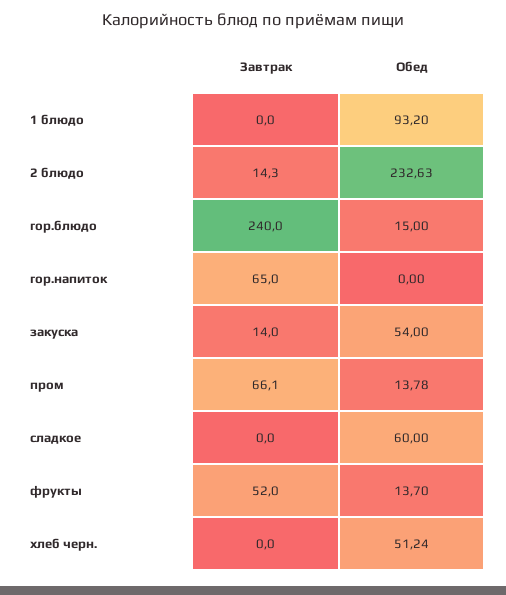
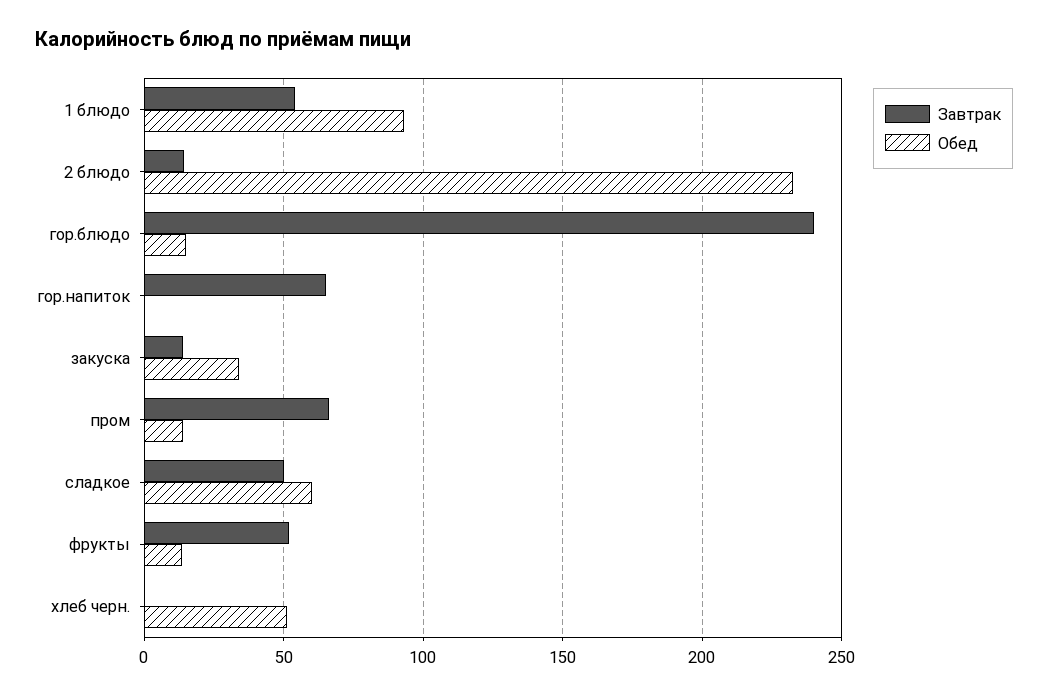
Завтрак, 1 блюдо: 0 -> 55
Обед, закуска: 54 -> 35
Завтрак, сладкое: 0 -> 50

